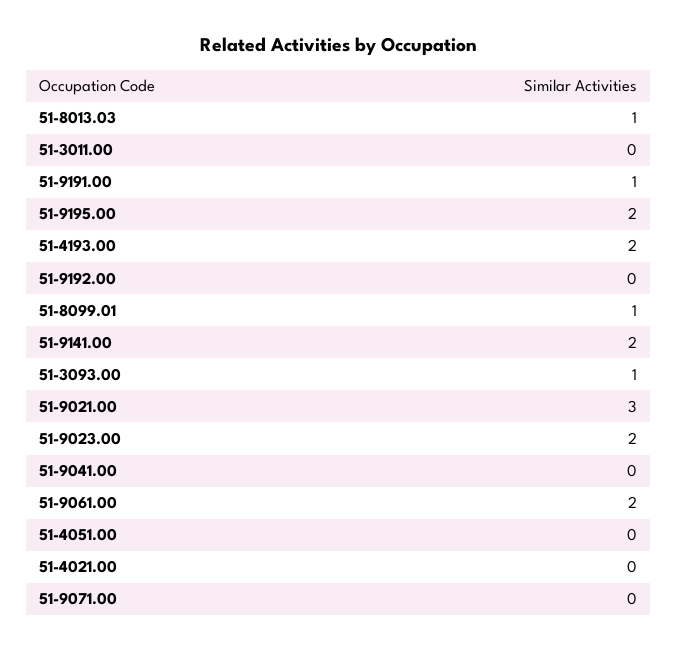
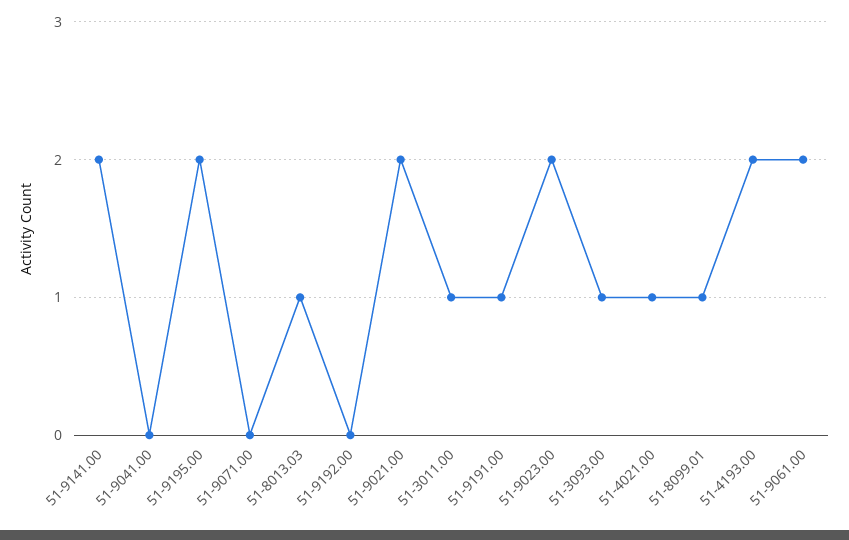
51-3011.00: 0 -> 1
51-9021.00: 3 -> 2
51-4051.00: 0 -> none
51-4021.00: 0 -> 1

